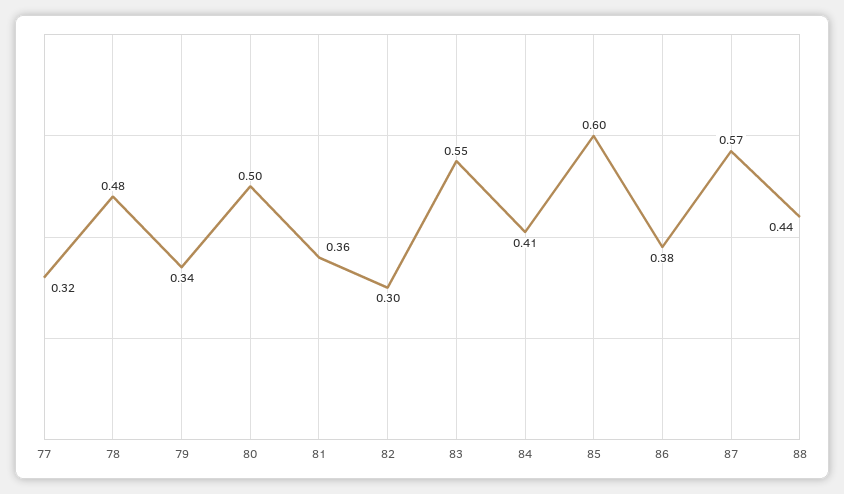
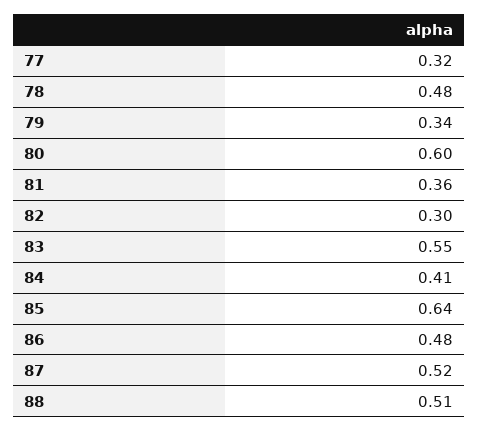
80: 0.5 -> 0.6
85: 0.6 -> 0.64
86: 0.38 -> 0.48
87: 0.57 -> 0.52
88: 0.44 -> 0.51

